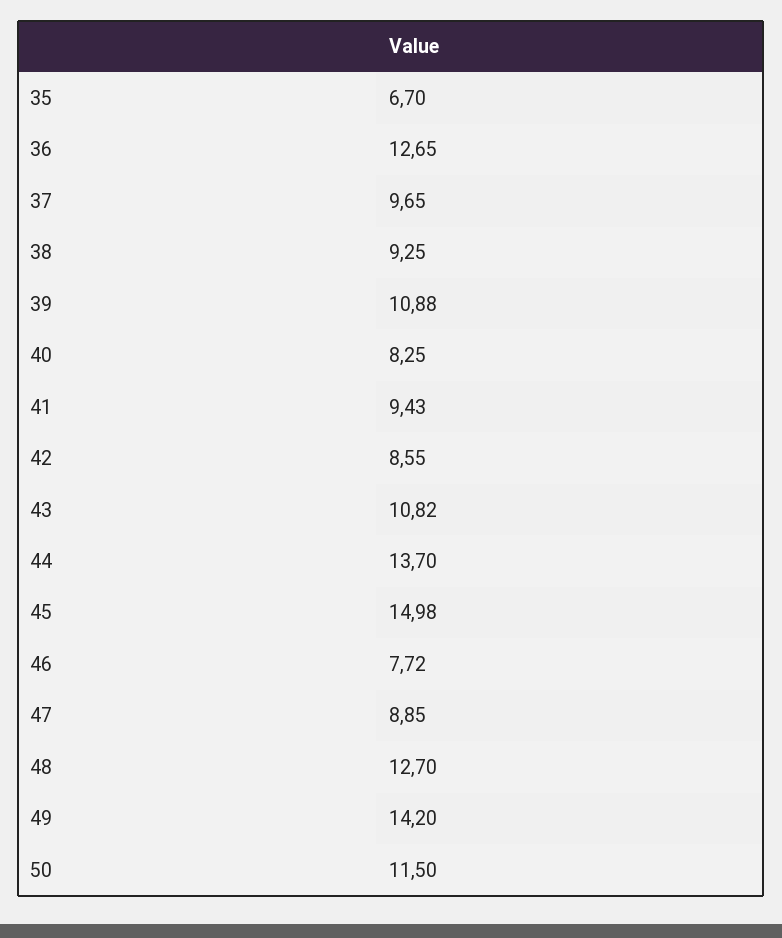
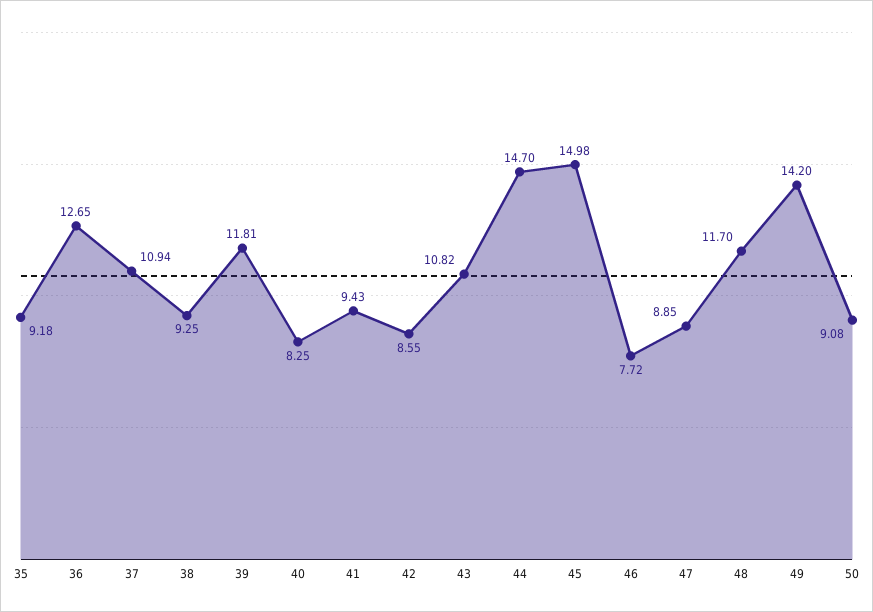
35: 6.7 -> 9.18
37: 9.65 -> 10.94
39: 10.88 -> 11.81
44: 13.7 -> 14.7
48: 12.7 -> 11.7
50: 11.5 -> 9.08

